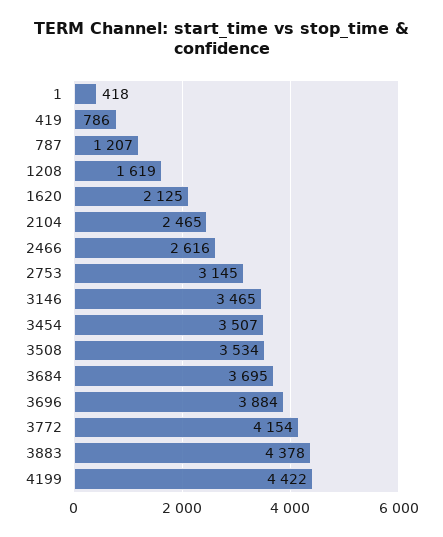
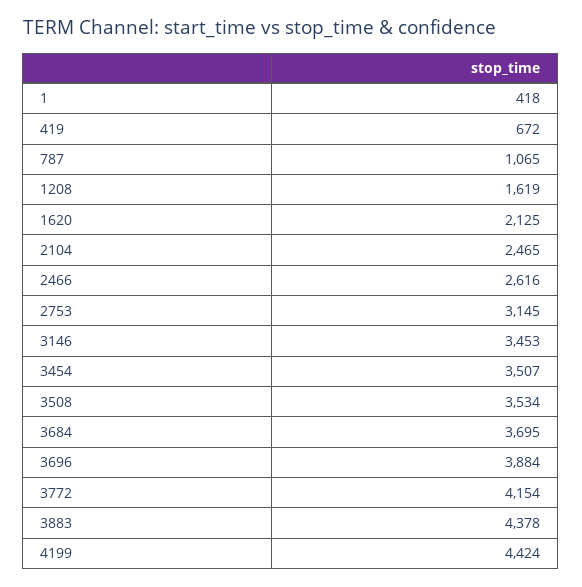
419: 786 -> 672
787: 1207 -> 1065
3146: 3465 -> 3453
4199: 4422 -> 4424

